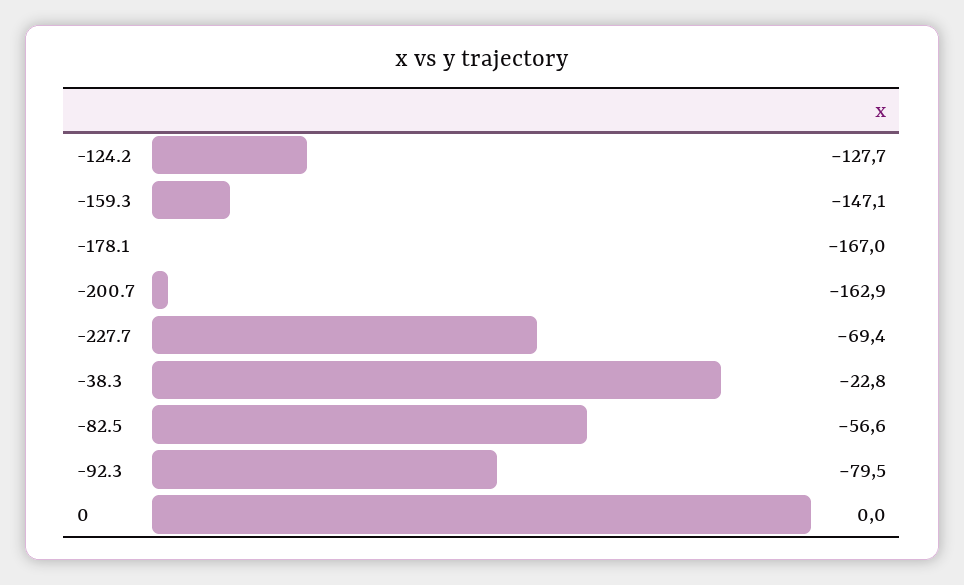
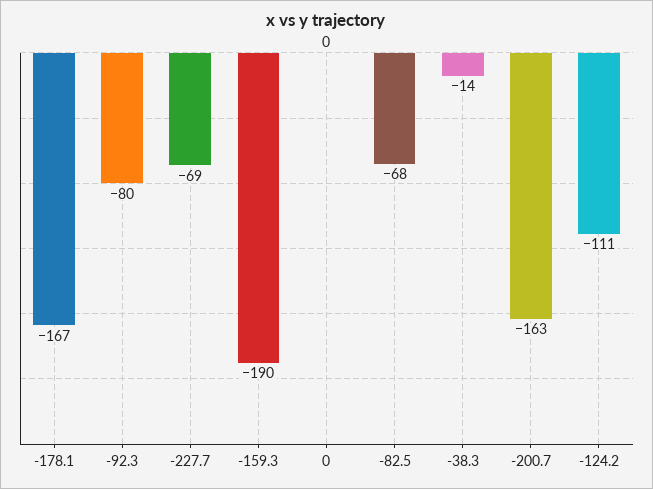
-124.2: -127.7 -> -111
-159.3: -147.1 -> -190
-38.3: -22.8 -> -14
-82.5: -56.6 -> -68

